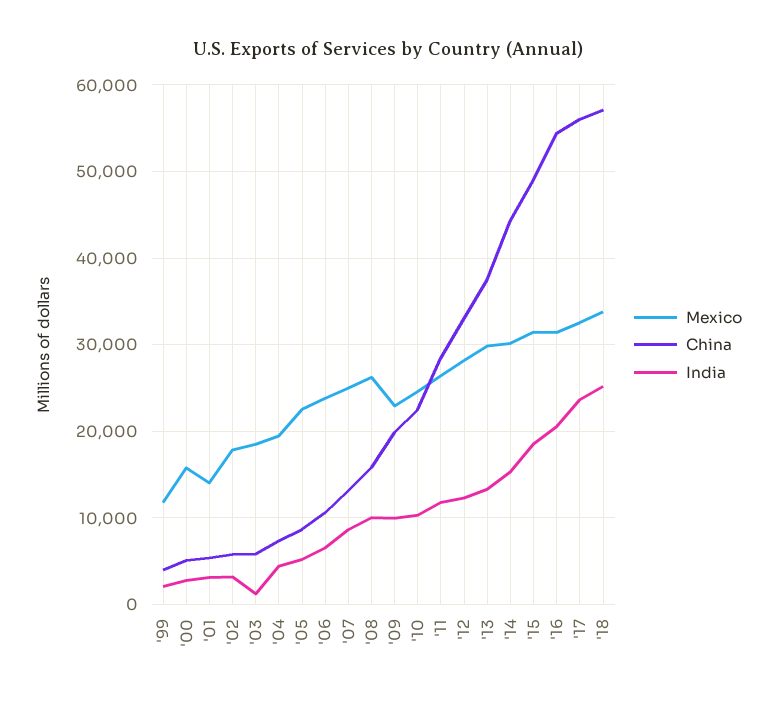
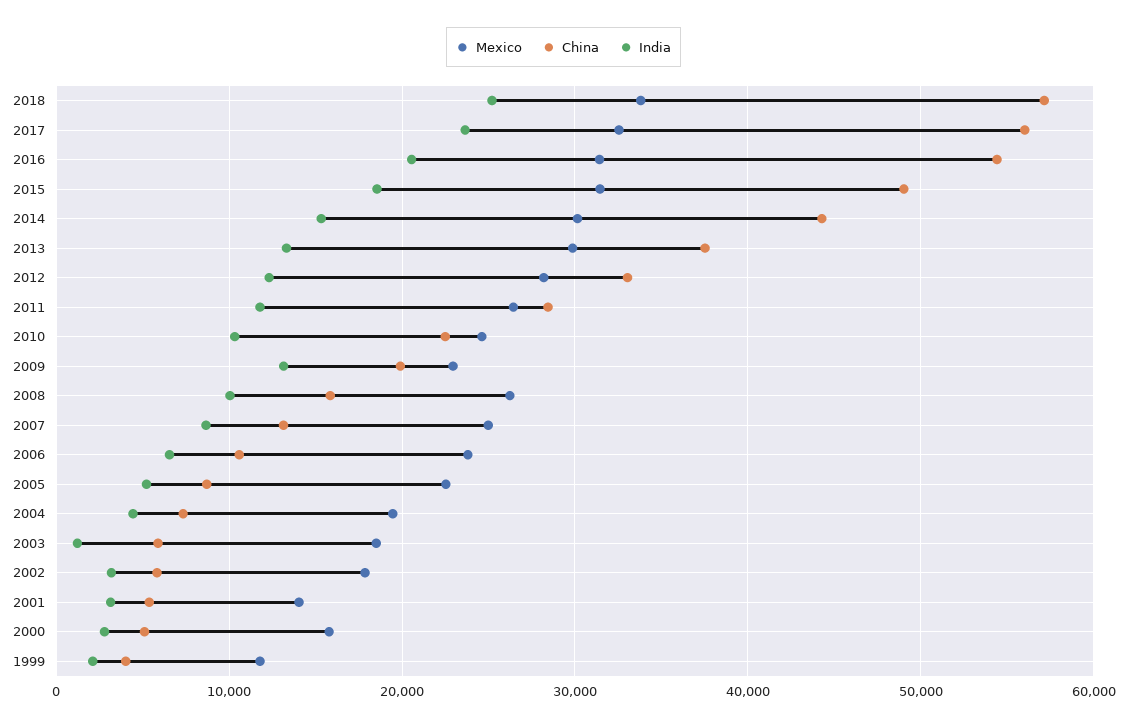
India, '09: 10000 -> 13000

